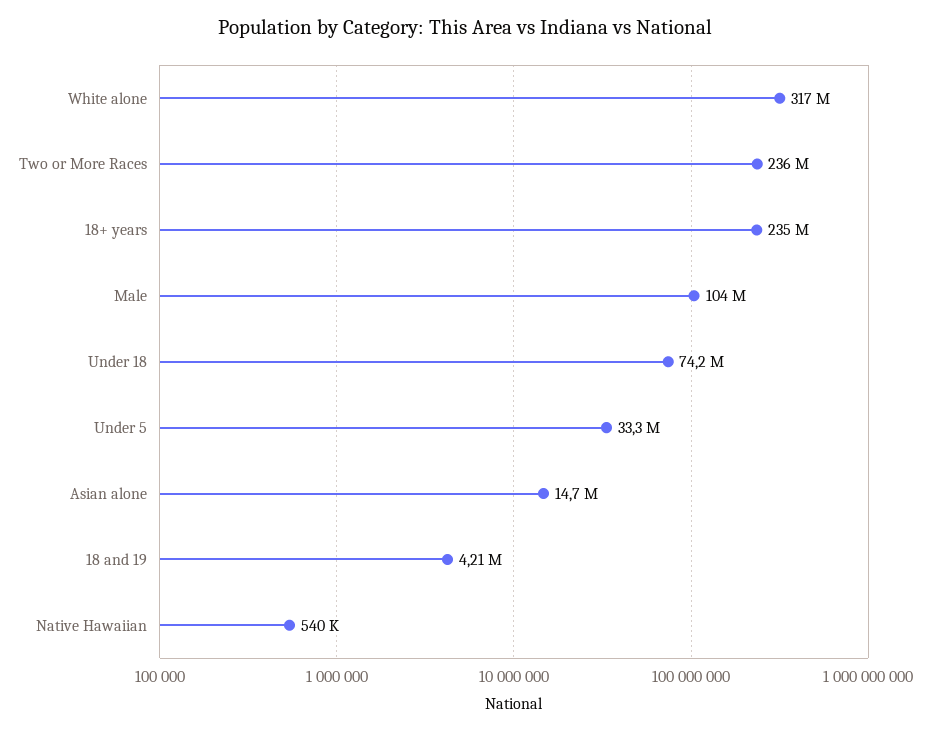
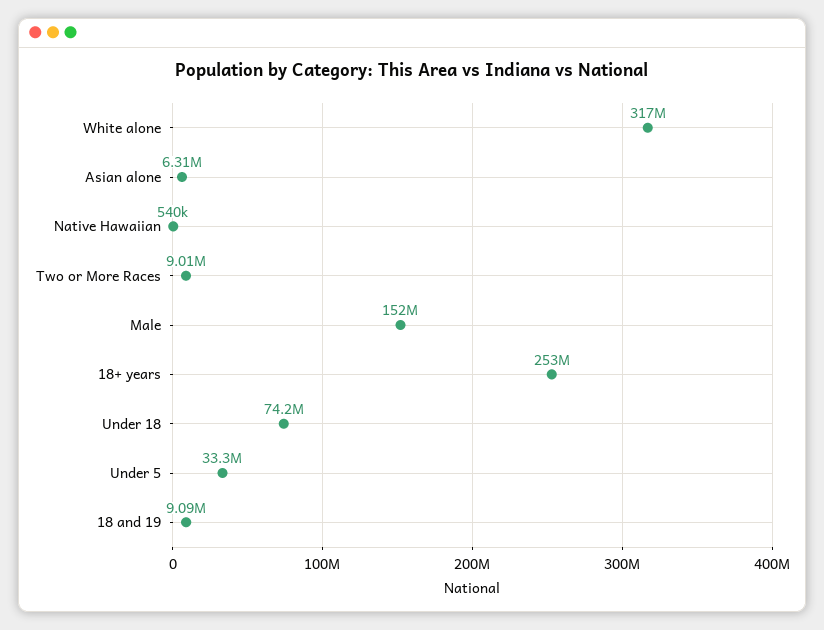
Two or More Races: 236000000 -> 9010000
18+ years: 235000000 -> 253000000
Male: 104000000 -> 152000000
Asian alone: 14700000 -> 6310000
18 and 19: 4210000 -> 9090000

